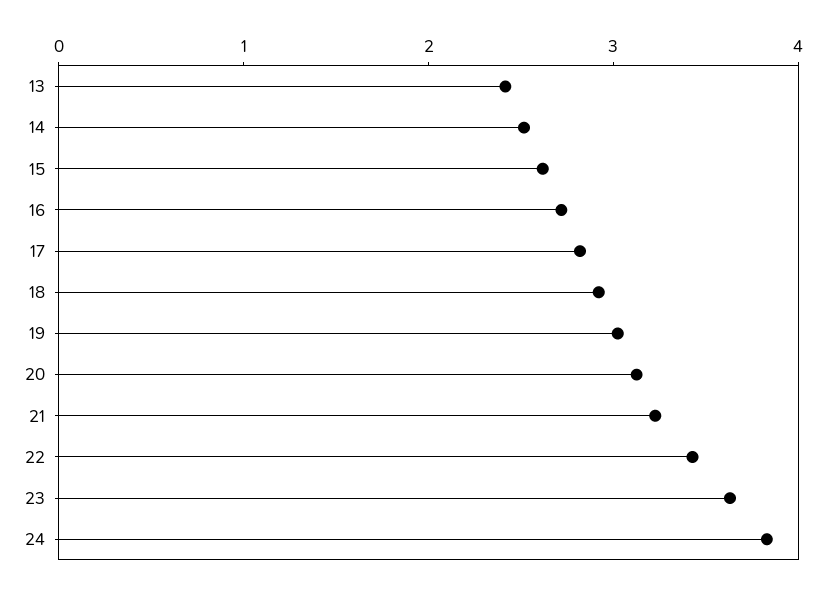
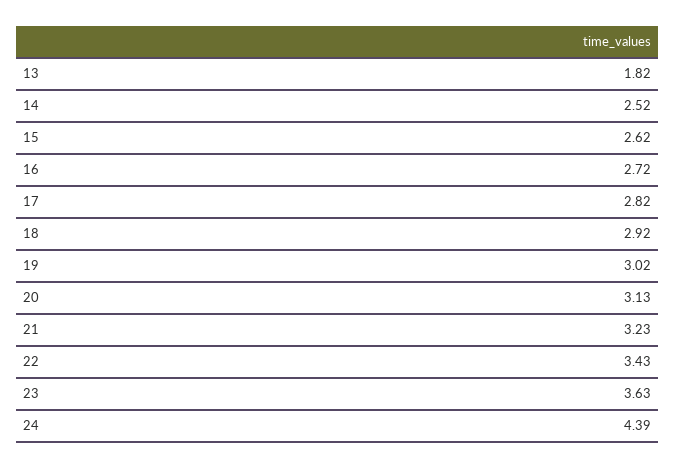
13: 2.4 -> 1.82
24: 3.8 -> 4.39

